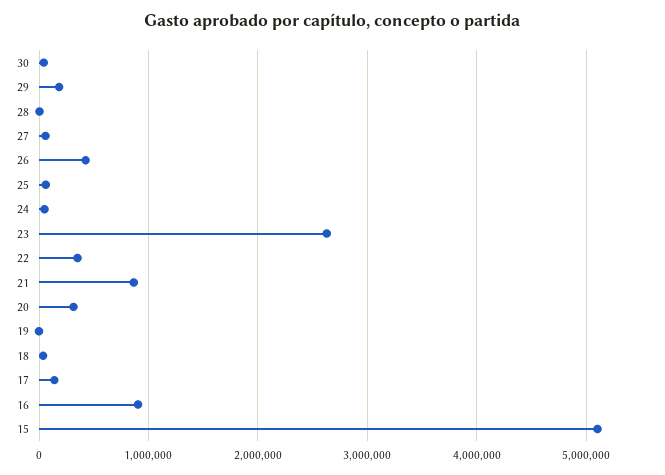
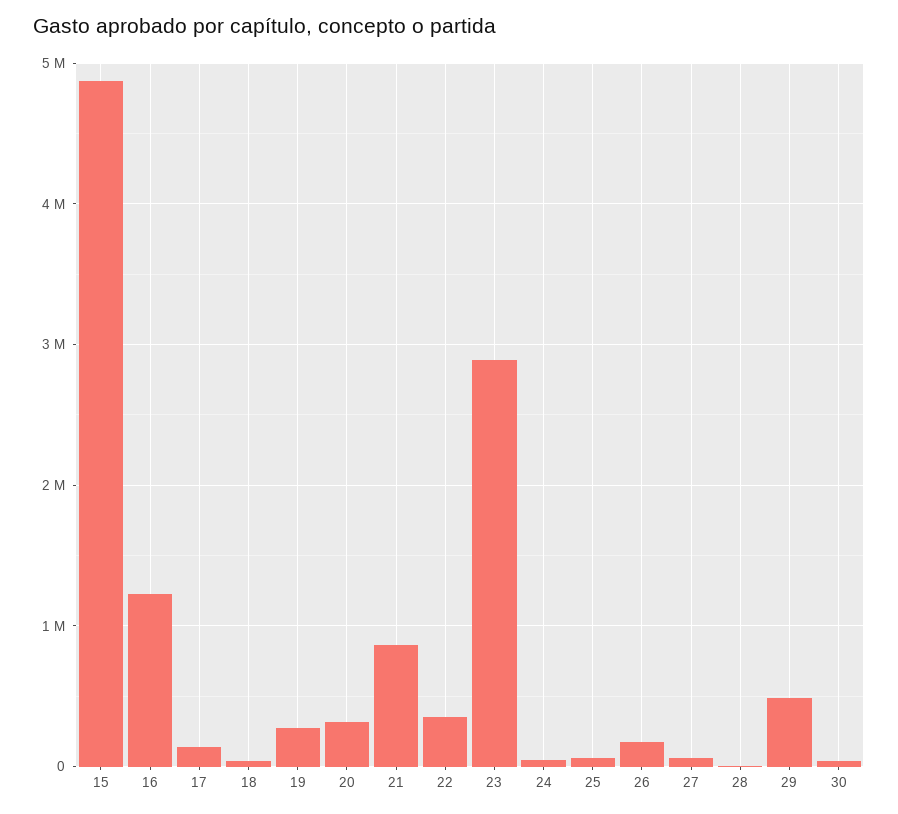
29: 200000 -> 500000
26: 400000 -> 200000
23: 2600000 -> 2900000
19: 0 -> 300000
16: 900000 -> 1200000
15: 5100000 -> 4900000

